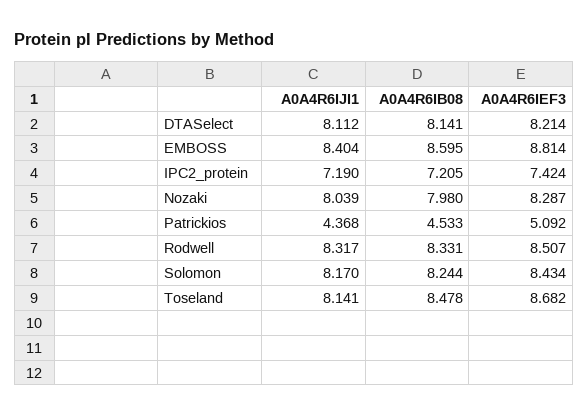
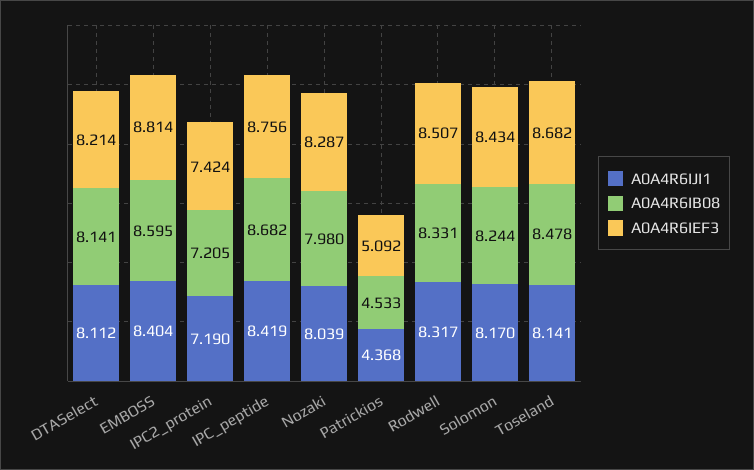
A0A4R6IJI1, IPC_peptide: none -> 8.419
A0A4R6IB08, IPC_peptide: none -> 8.682
A0A4R6IEF3, IPC_peptide: none -> 8.756

